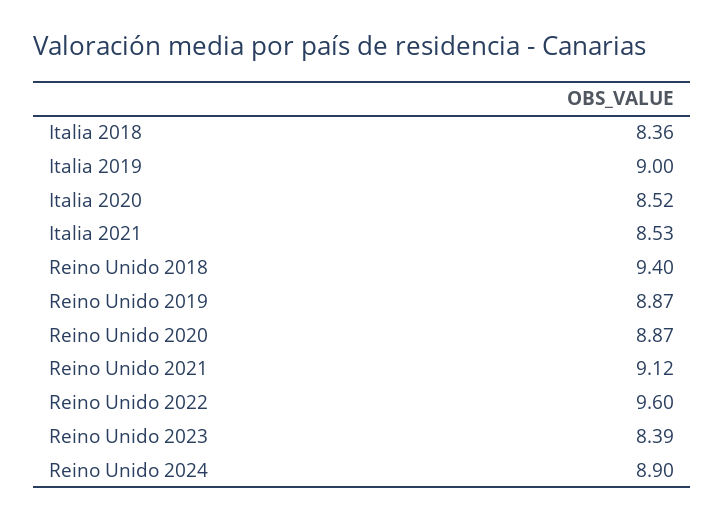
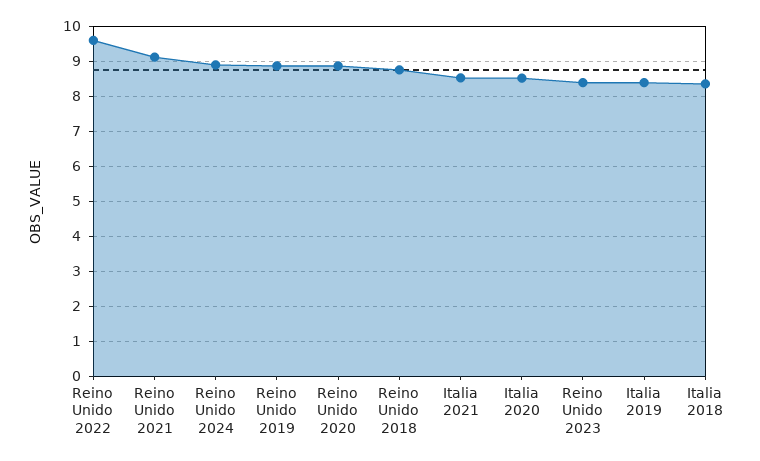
Italia 2019: 9 -> 8.4
Reino Unido 2018: 9.4 -> 8.8

